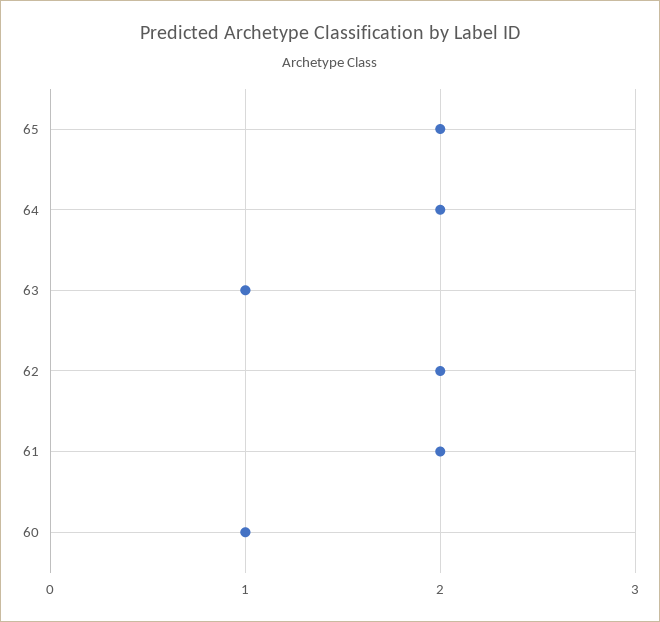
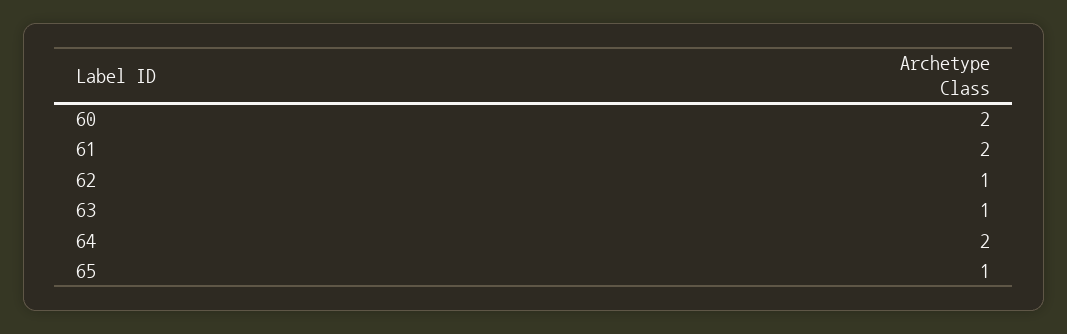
65: 2 -> 1
62: 2 -> 1
60: 1 -> 2

